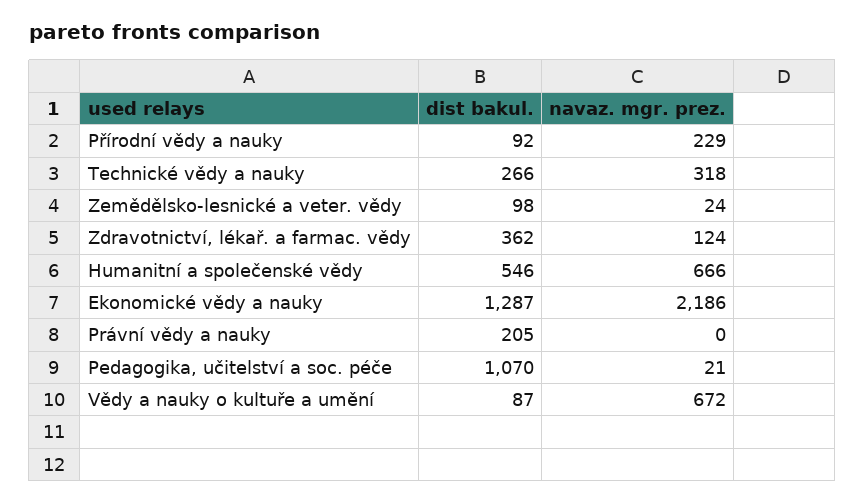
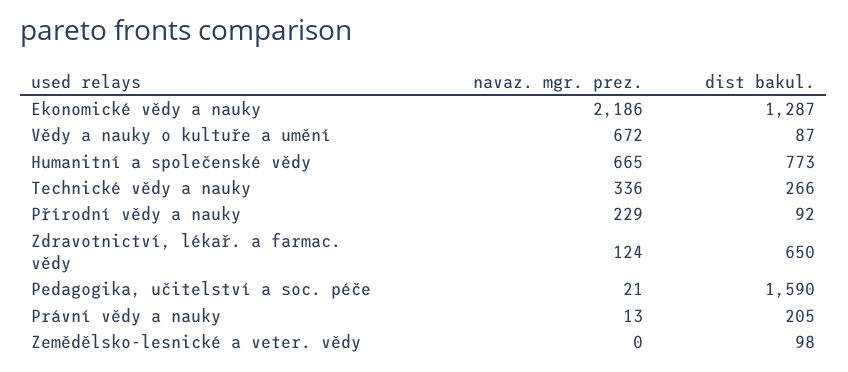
navaz. mgr. prez., Technické vědy a nauky: 318 -> 336
navaz. mgr. prez., Zemědělsko-lesnické a veter. vědy: 24 -> 0
dist bakul., Zdravotnictví, lékař. a farmac. vědy: 362 -> 650
dist bakul., Humanitní a společenské vědy: 546 -> 773
navaz. mgr. prez., Humanitní a společenské vědy: 666 -> 665
navaz. mgr. prez., Právní vědy a nauky: 0 -> 13
dist bakul., Pedagogika, učitelství a soc. péče: 1070 -> 1590

